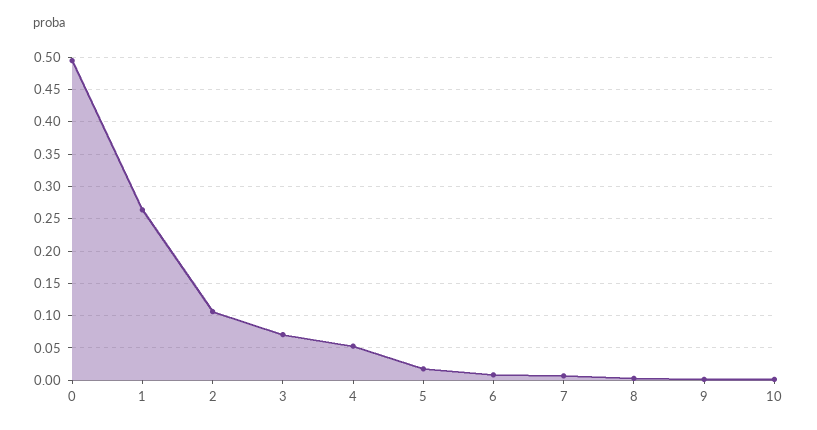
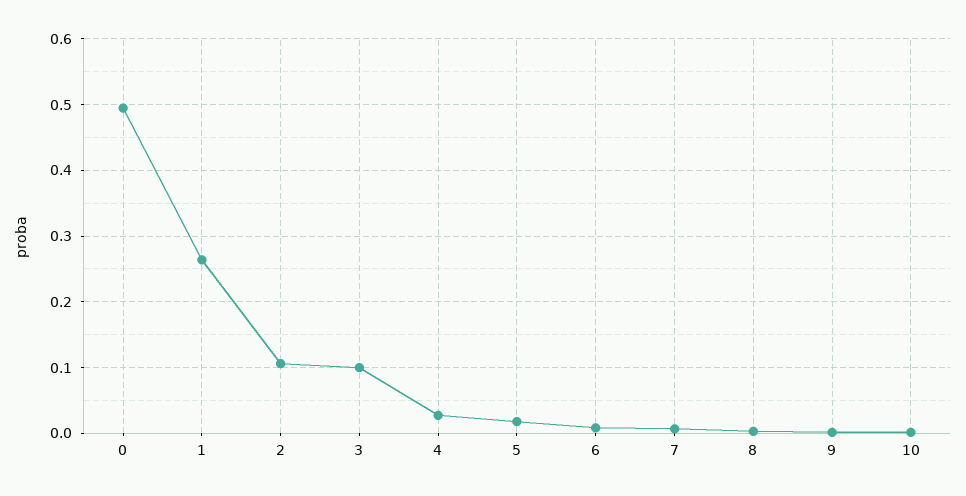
3: 0.07 -> 0.1
4: 0.05 -> 0.03

